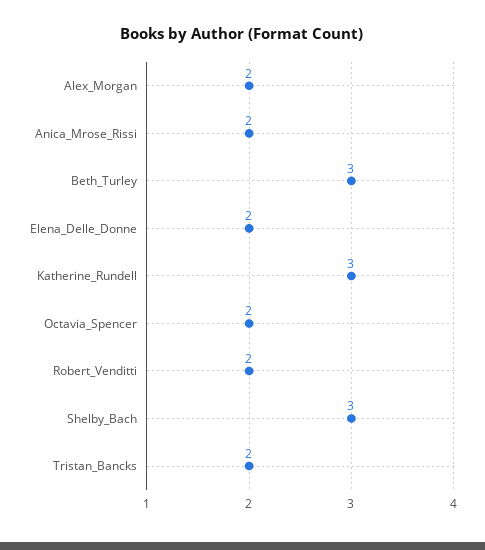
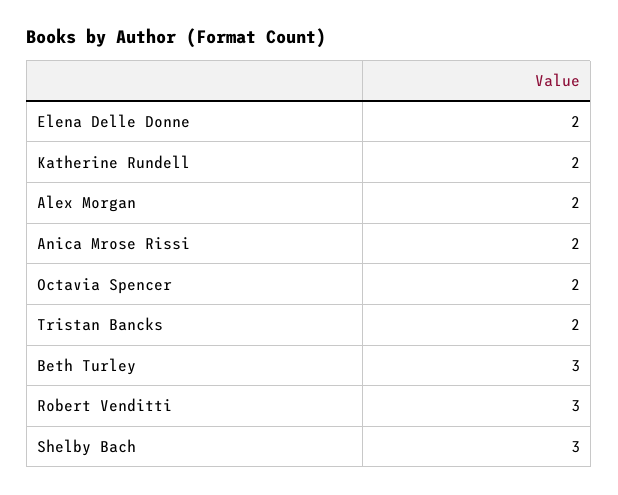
Katherine_Rundell: 3 -> 2
Robert_Venditti: 2 -> 3

